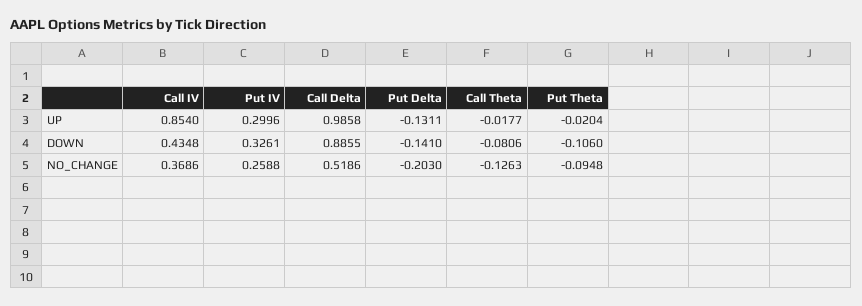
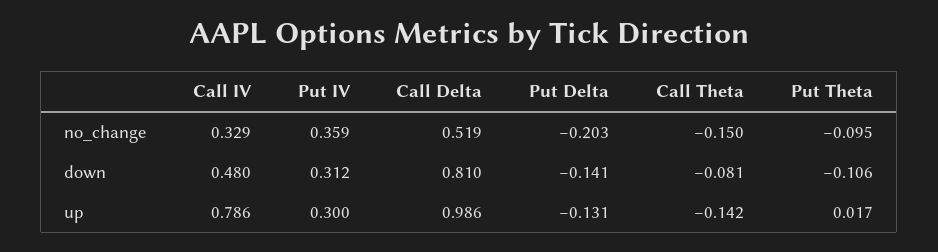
Call IV, UP: 0.854 -> 0.786
Call Theta, UP: -0.0177 -> -0.142
Put Theta, UP: -0.0204 -> 0.017
Call IV, DOWN: 0.4348 -> 0.48
Put IV, DOWN: 0.3261 -> 0.312
Call Delta, DOWN: 0.8855 -> 0.81
Call IV, NO_CHANGE: 0.3686 -> 0.329
Put IV, NO_CHANGE: 0.2588 -> 0.359
Call Theta, NO_CHANGE: -0.1263 -> -0.15

